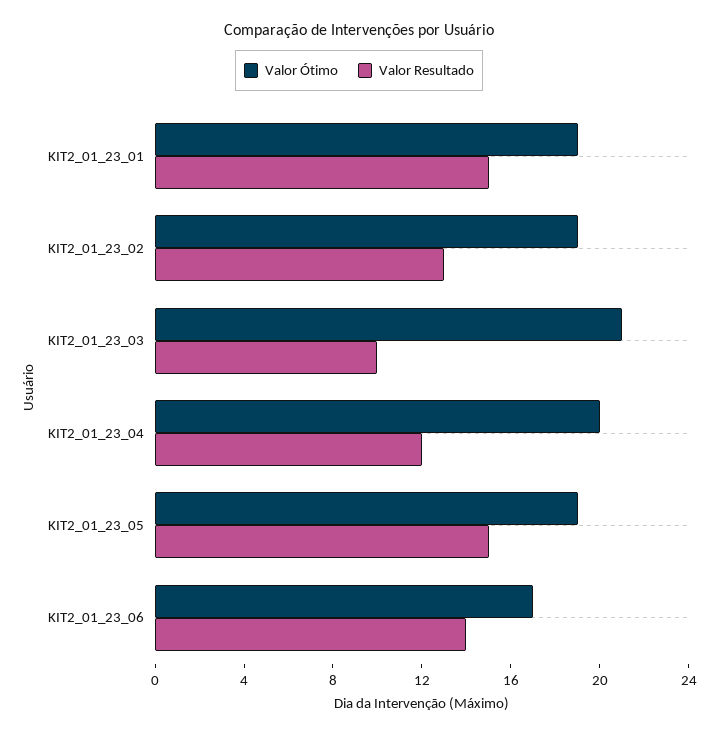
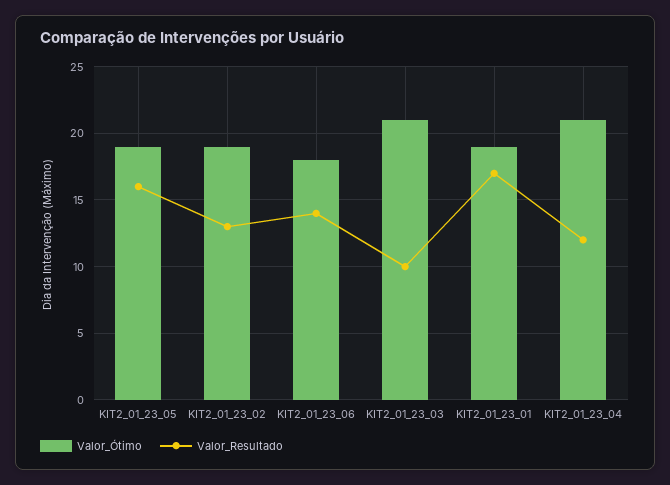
Valor Resultado, KIT2_01_23_01: 15 -> 17
Valor Ótimo, KIT2_01_23_04: 20 -> 21
Valor Resultado, KIT2_01_23_05: 15 -> 16
Valor Ótimo, KIT2_01_23_06: 17 -> 18

